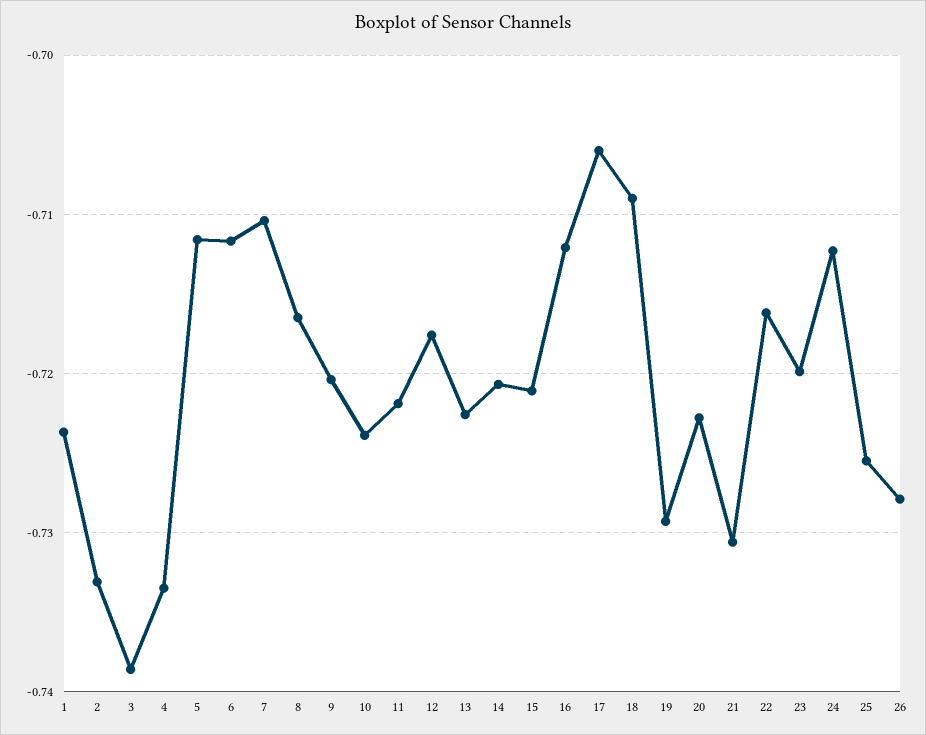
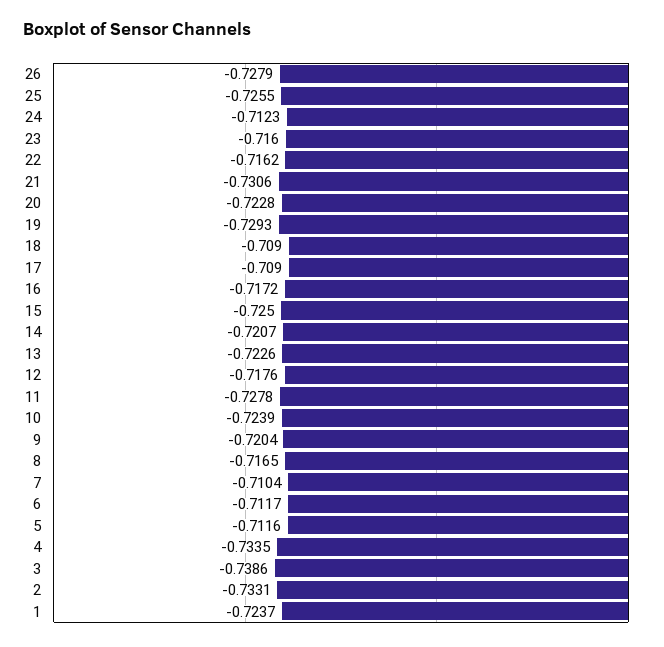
11: -0.722 -> -0.7278
15: -0.721 -> -0.725
16: -0.712 -> -0.7172
17: -0.706 -> -0.709
23: -0.72 -> -0.716

